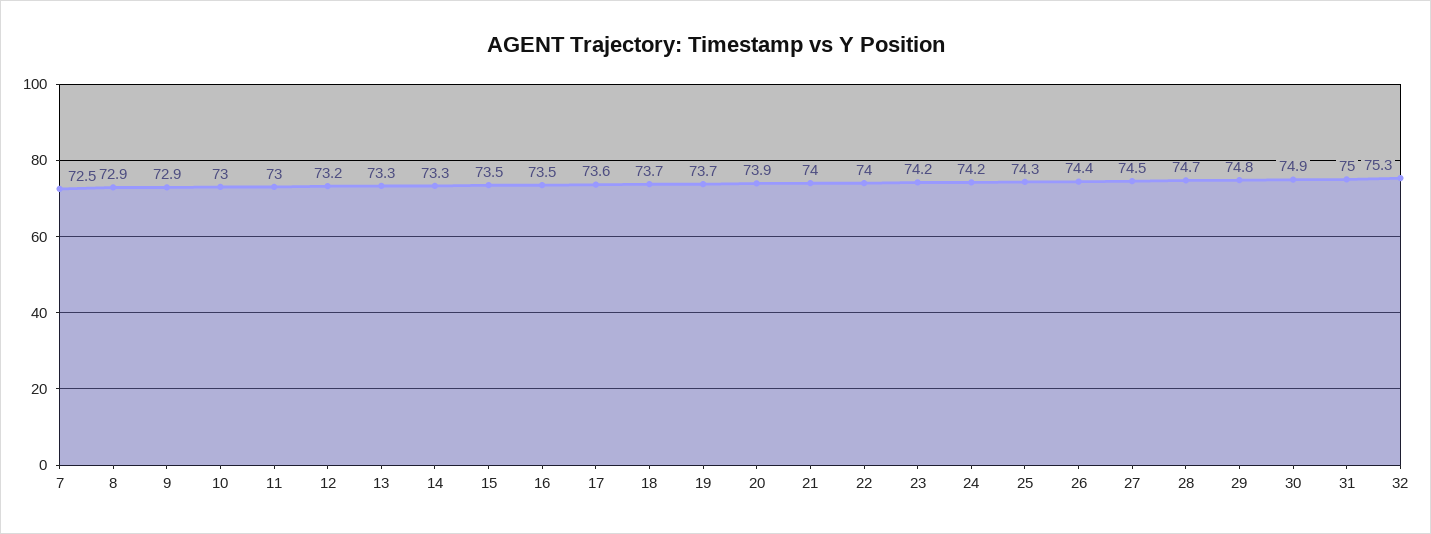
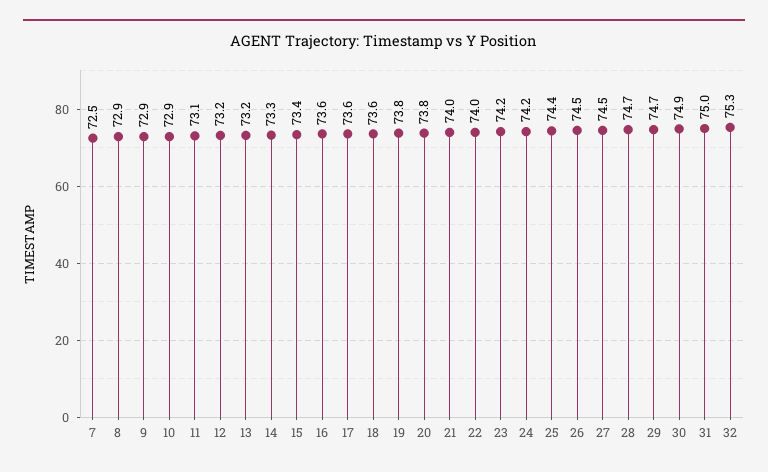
10: 73 -> 72.9
11: 73 -> 73.1
13: 73.3 -> 73.2
15: 73.5 -> 73.4
16: 73.5 -> 73.6
18: 73.7 -> 73.6
19: 73.7 -> 73.8
20: 73.9 -> 73.8
25: 74.3 -> 74.4
26: 74.4 -> 74.5
29: 74.8 -> 74.7

